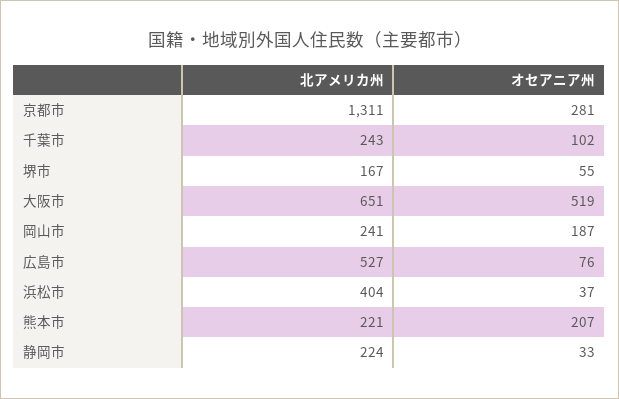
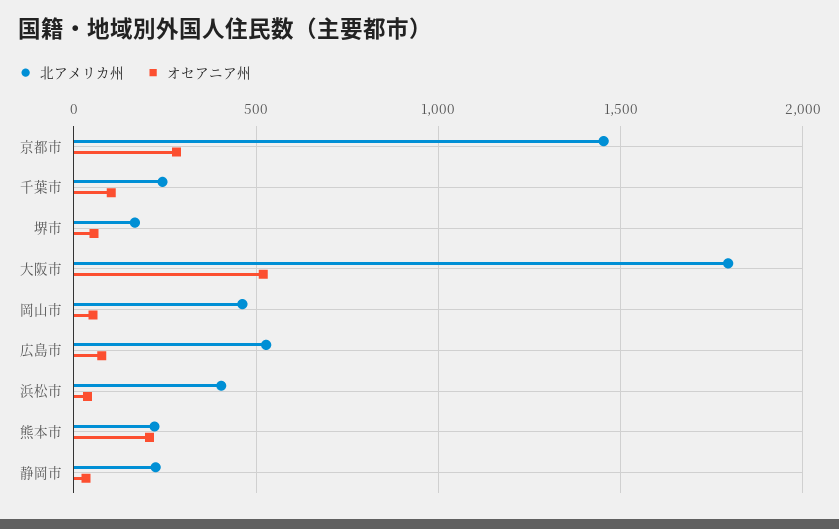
北アメリカ州, 京都市: 1311 -> 1450
北アメリカ州, 大阪市: 651 -> 1800
北アメリカ州, 岡山市: 241 -> 450
オセアニア州, 岡山市: 187 -> 50

